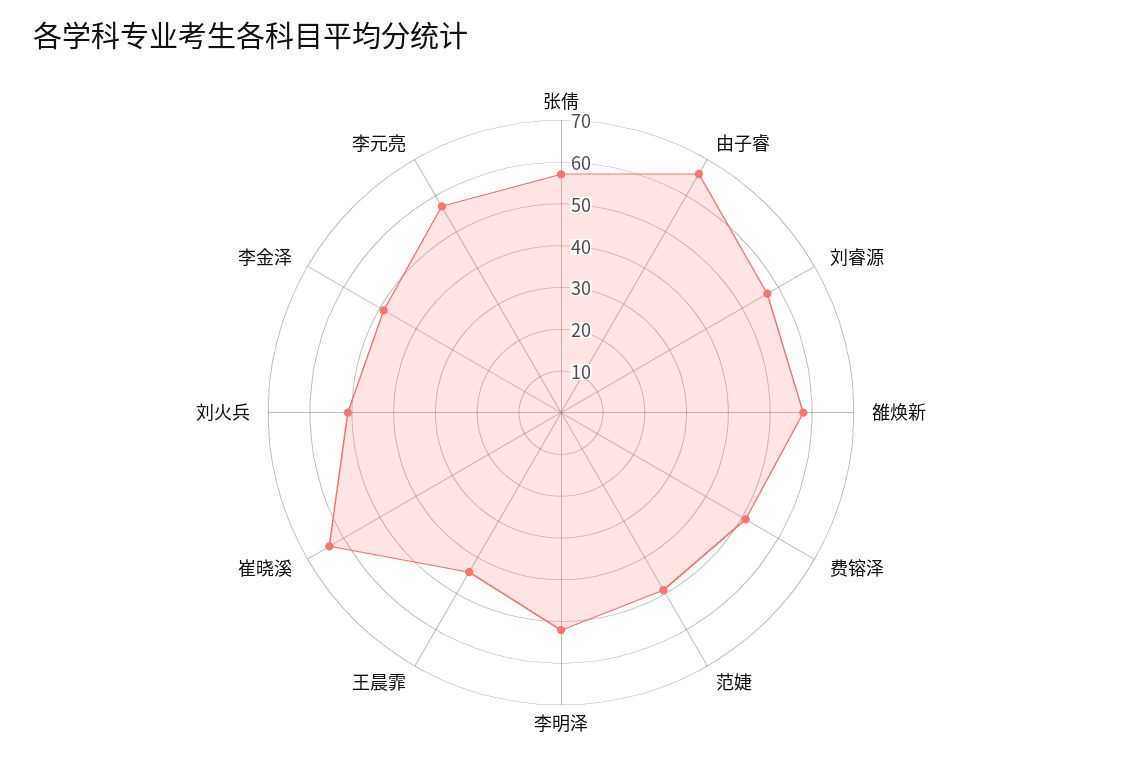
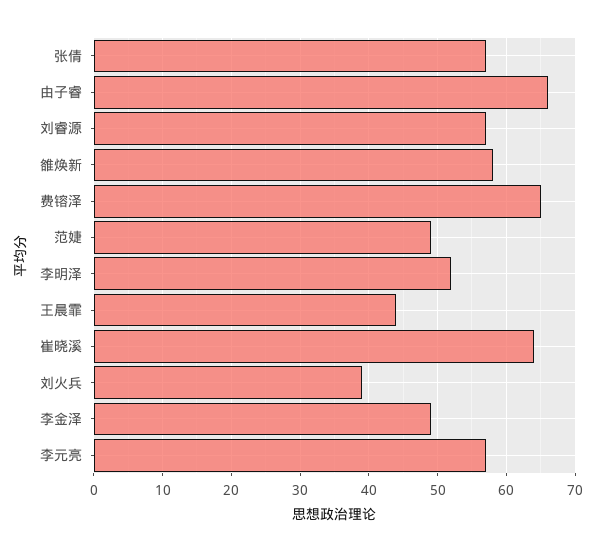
费镕泽: 50 -> 65
刘火兵: 50 -> 39

